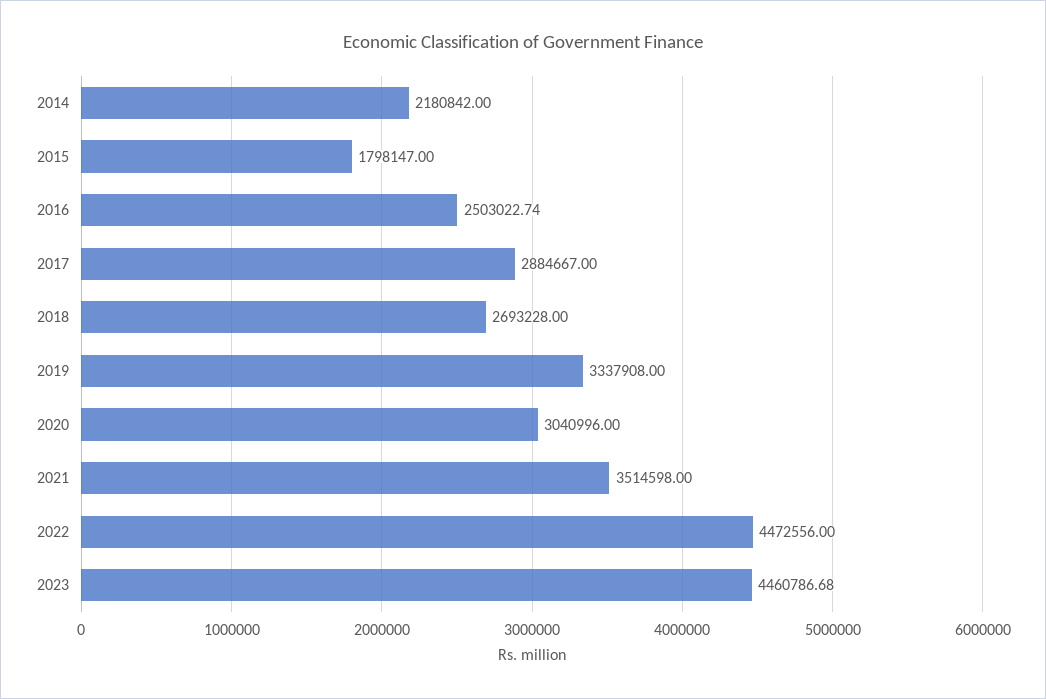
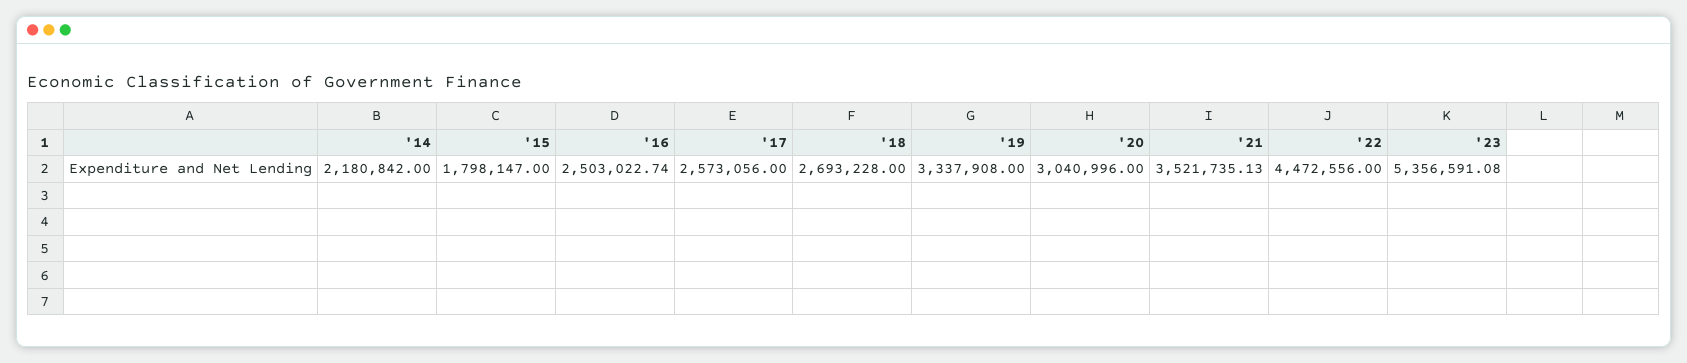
2017: 2884667 -> 2573056
2021: 3514598 -> 3521735.13
2023: 4460786.68 -> 5356591.08

